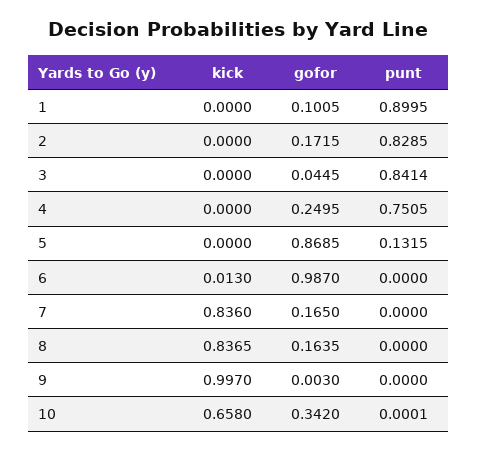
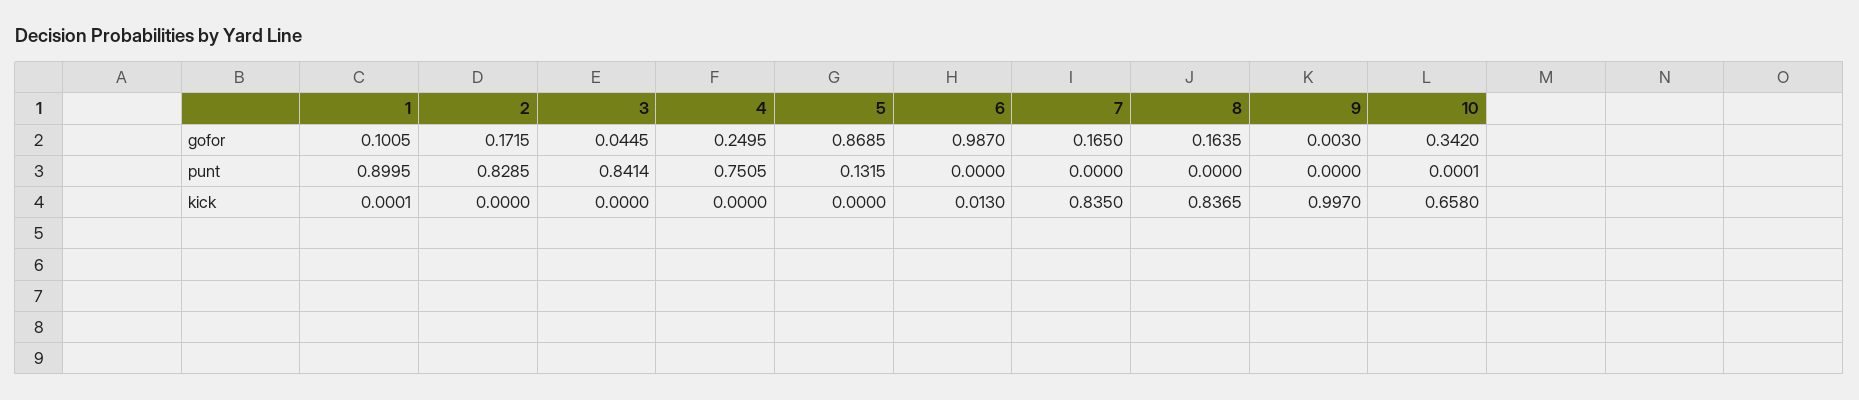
kick, 1: 0 -> 0.0001
kick, 7: 0.836 -> 0.835

